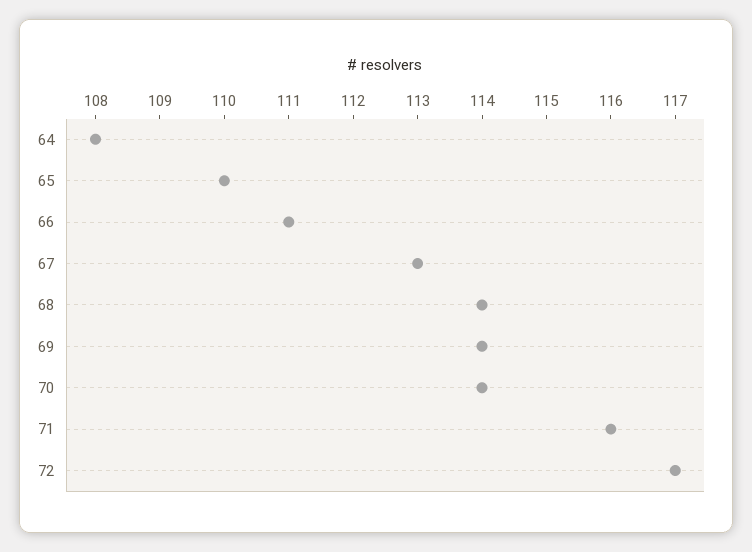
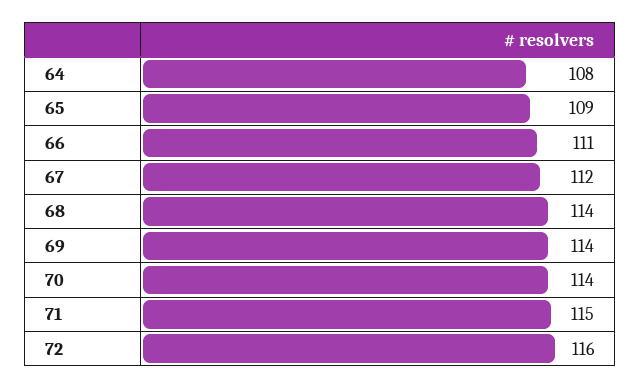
65: 110 -> 109
67: 113 -> 112
71: 116 -> 115
72: 117 -> 116

